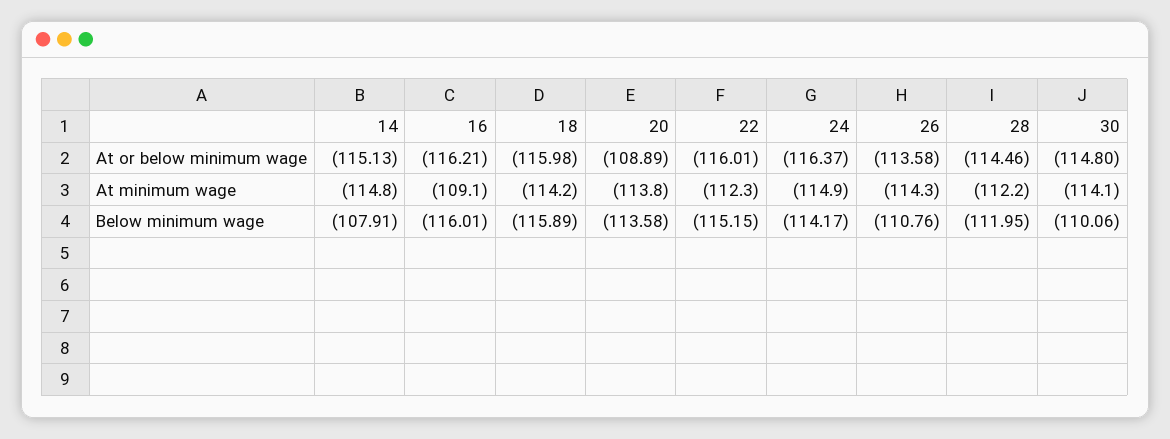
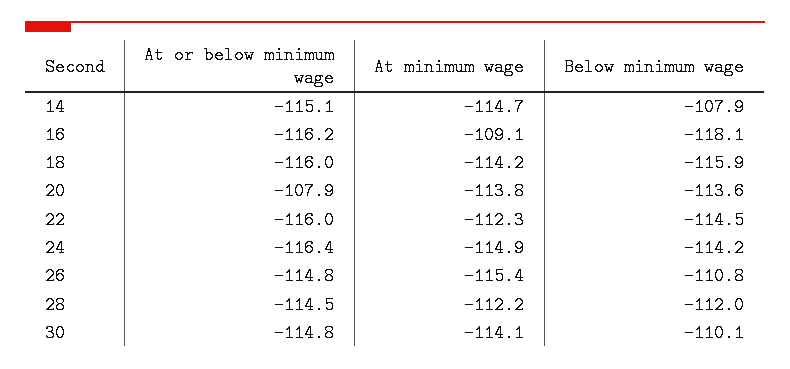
20, At or below minimum wage: -108.89 -> -107.9
26, At or below minimum wage: -113.58 -> -114.8
14, At minimum wage: -114.8 -> -114.7
26, At minimum wage: -114.3 -> -115.4
16, Below minimum wage: -116.01 -> -118.1
22, Below minimum wage: -115.15 -> -114.5

